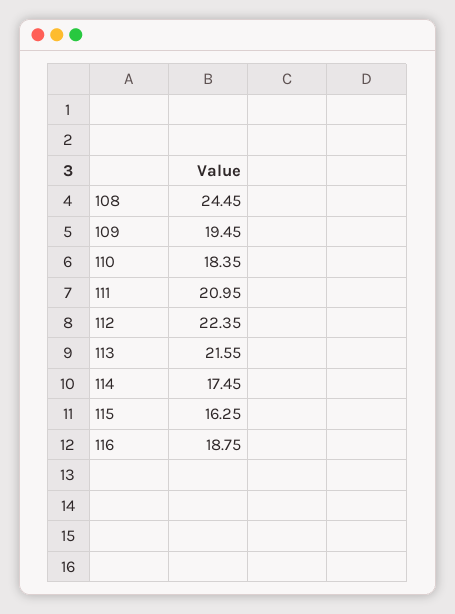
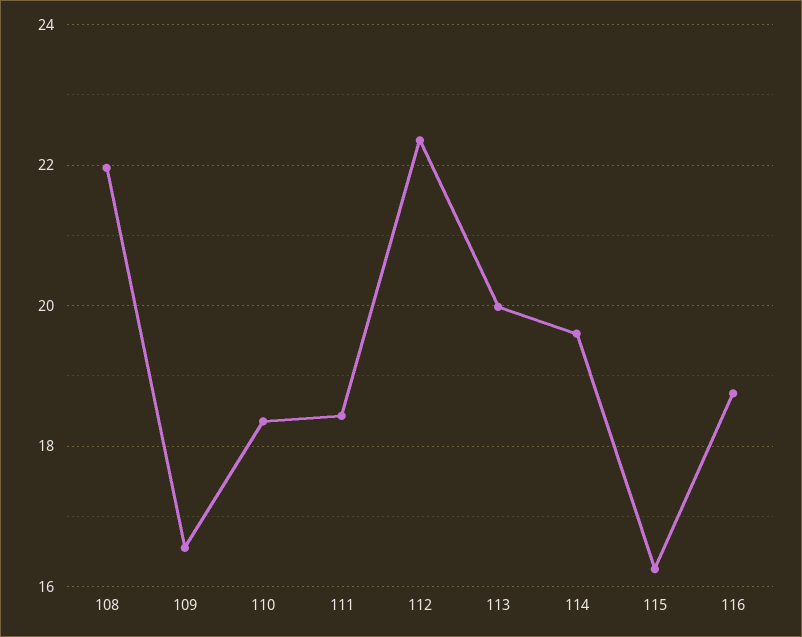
108: 24.45 -> 22
109: 19.45 -> 16.6
111: 20.95 -> 18.4
113: 21.55 -> 20
114: 17.45 -> 19.6

